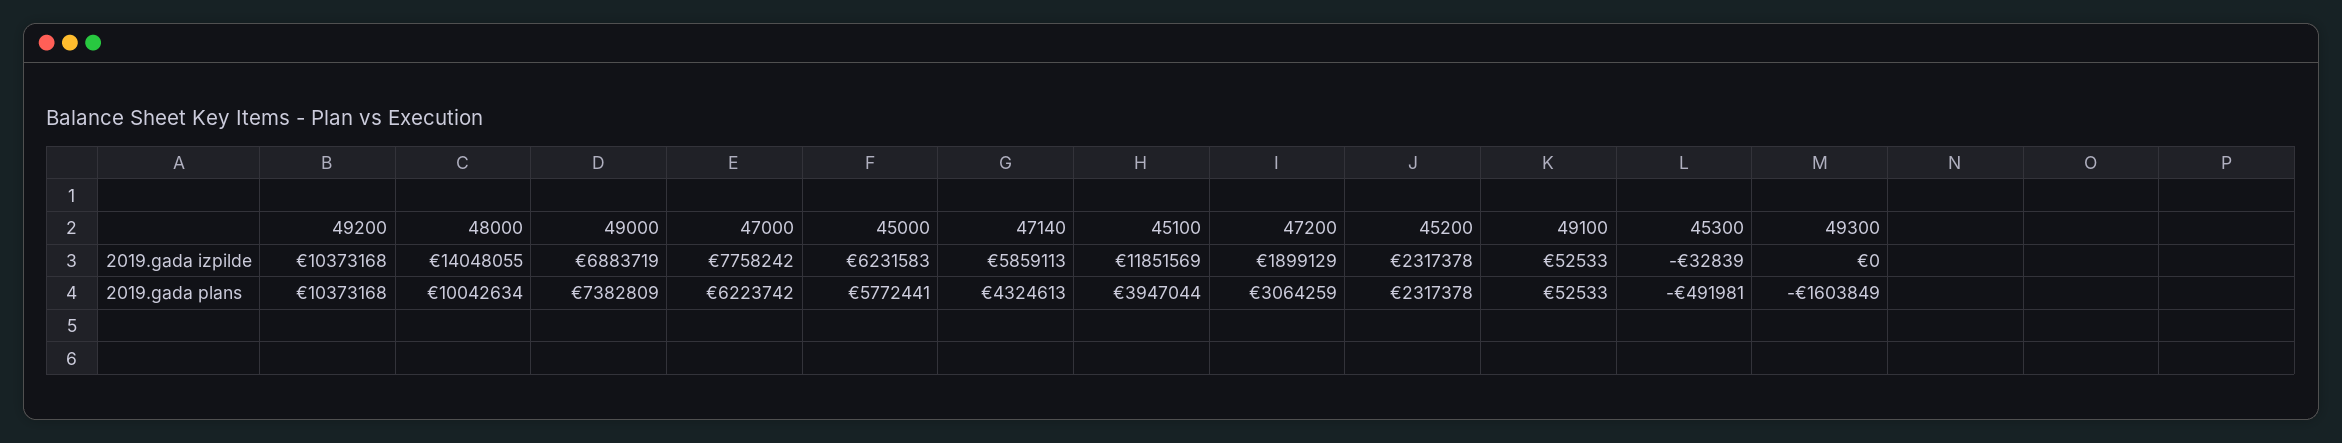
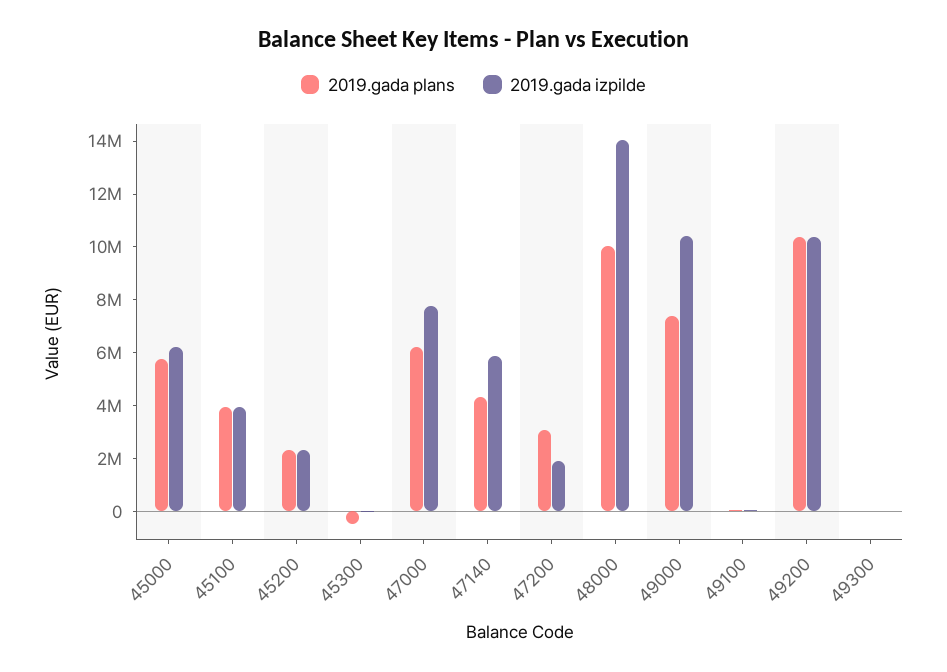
2019.gada izpilde, 49000: 6883719 -> 10500000
2019.gada izpilde, 45100: 11851569 -> 4000000
2019.gada plans, 49300: -1603849 -> 0

